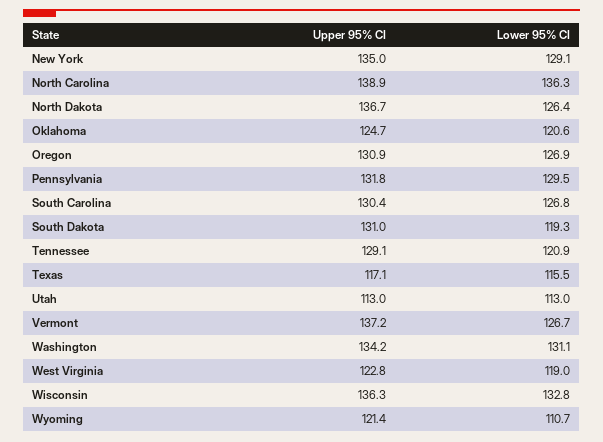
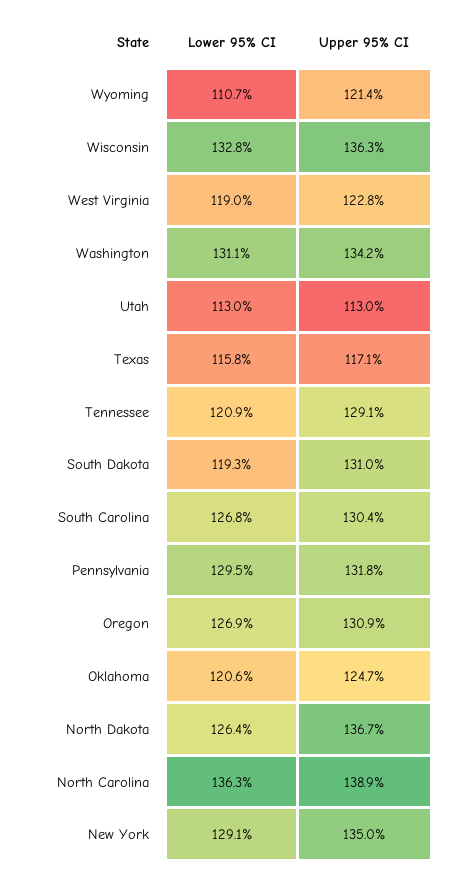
Lower 95% CI, Texas: 115.5 -> 115.8
Upper 95% CI, Vermont: 137.2 -> none
Lower 95% CI, Vermont: 126.7 -> none

